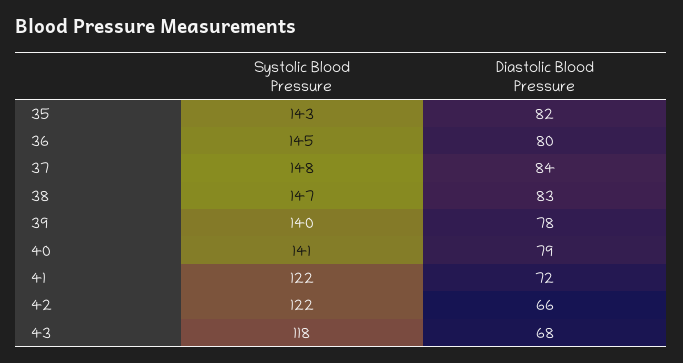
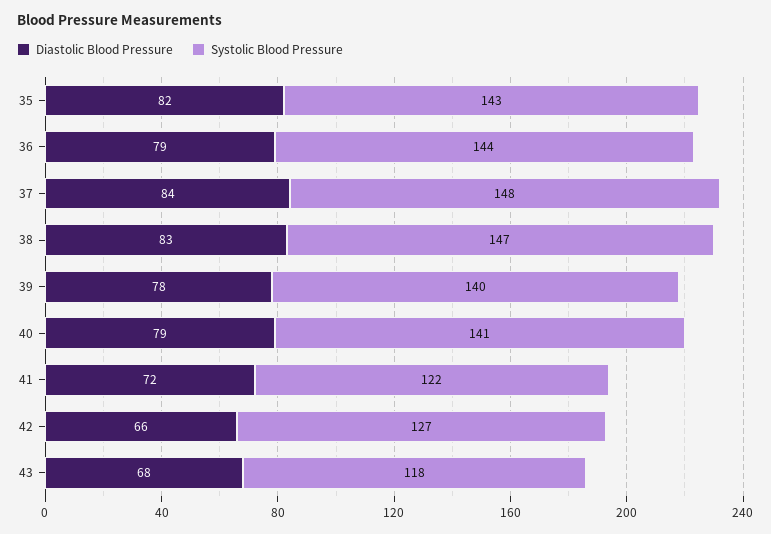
Systolic Blood Pressure, 36: 145 -> 144
Diastolic Blood Pressure, 36: 80 -> 79
Systolic Blood Pressure, 42: 122 -> 127

